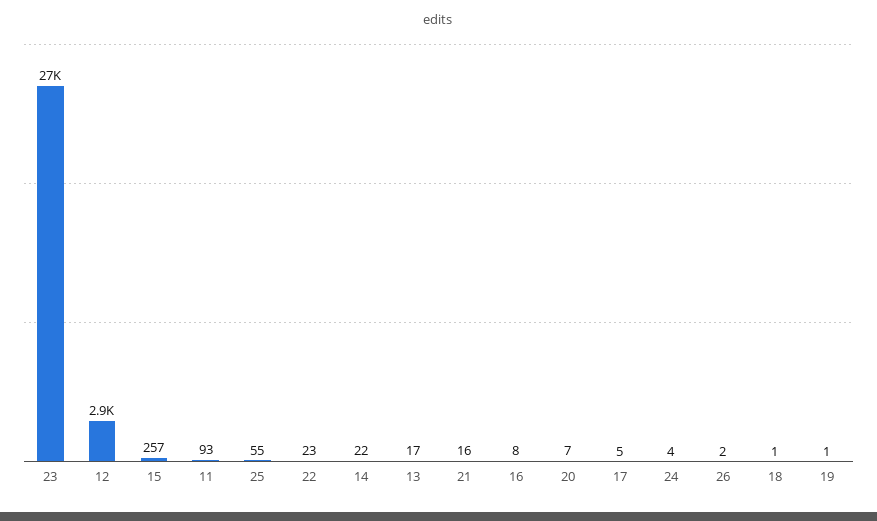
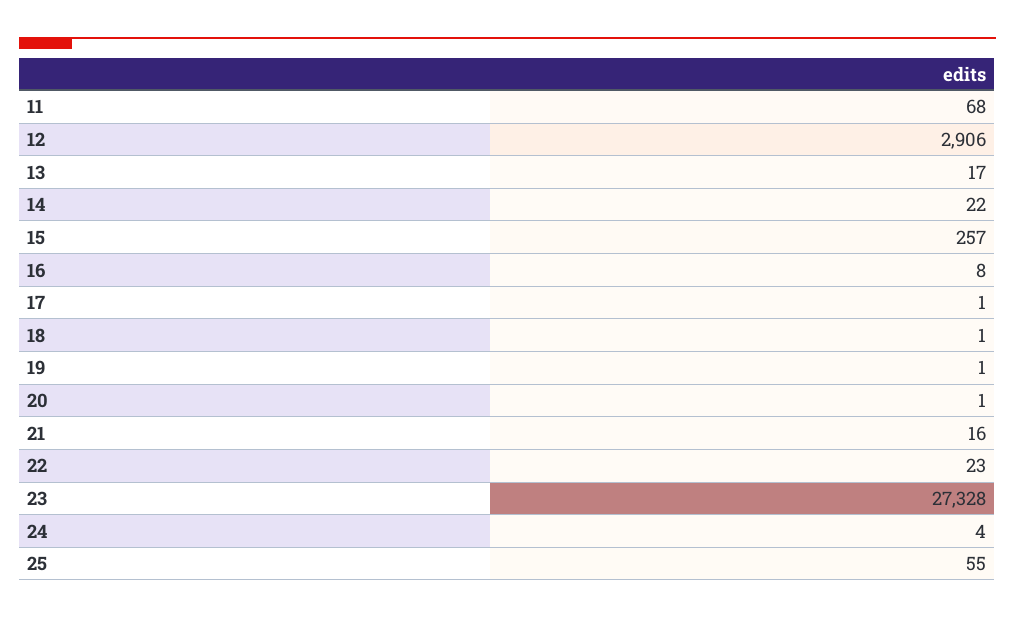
11: 93 -> 68
20: 7 -> 1
17: 5 -> 1
26: 2 -> none

